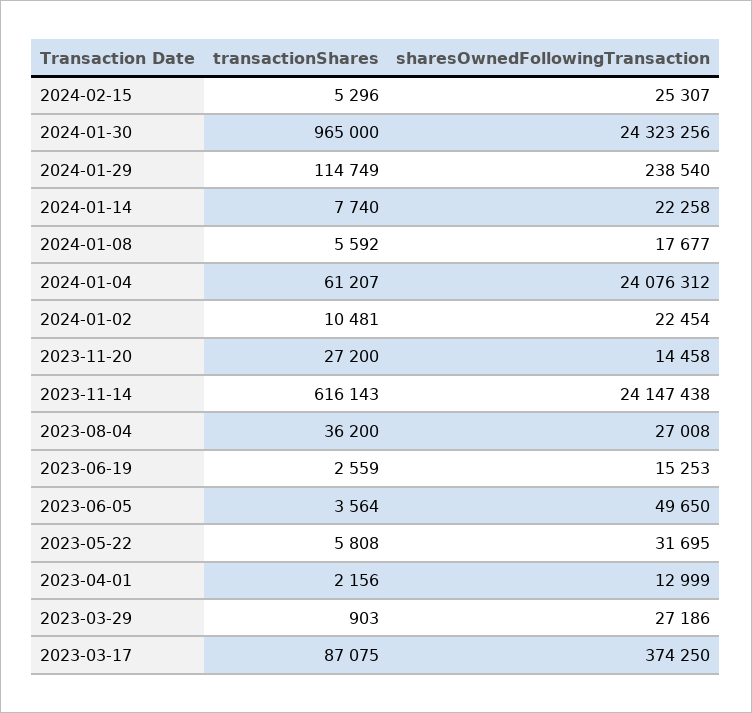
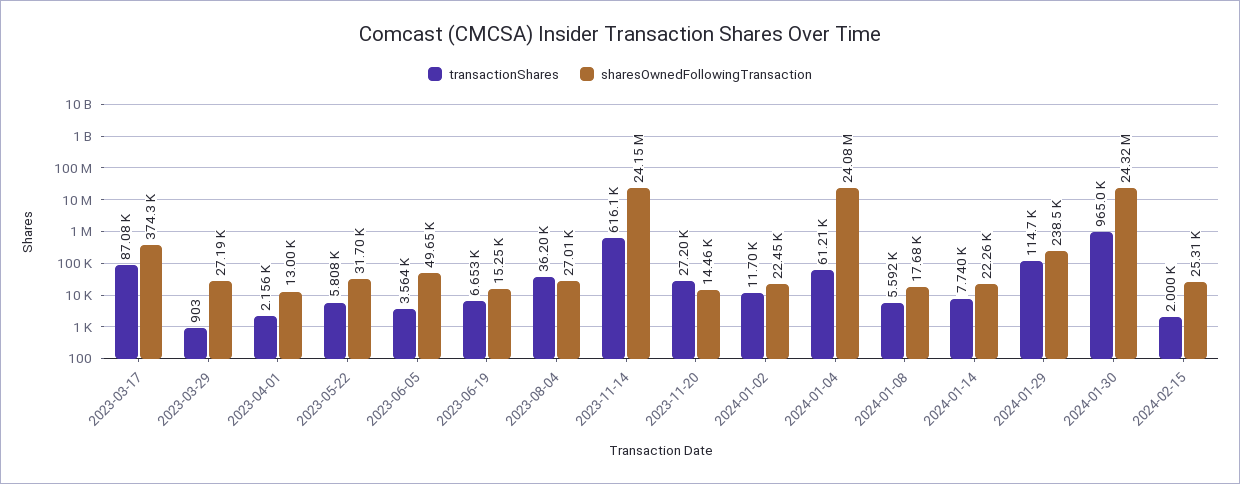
transactionShares, 2024-02-15: 5296 -> 2000
transactionShares, 2024-01-02: 10481 -> 11700
transactionShares, 2023-06-19: 2559 -> 6653

